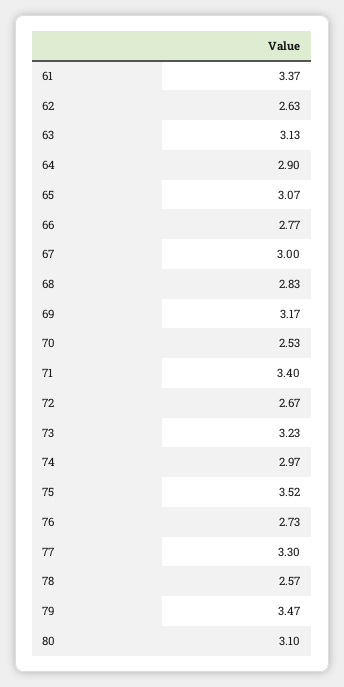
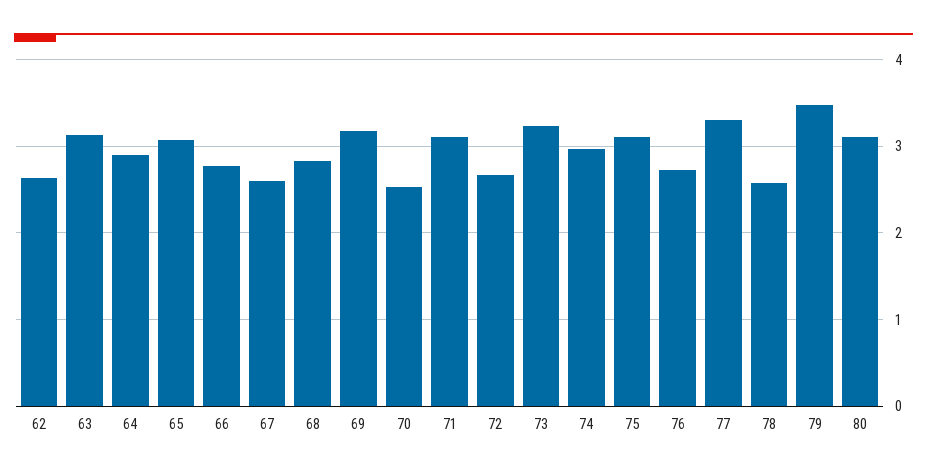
61: 3.37 -> none
67: 3 -> 2.6
71: 3.4 -> 3.1
75: 3.52 -> 3.1

